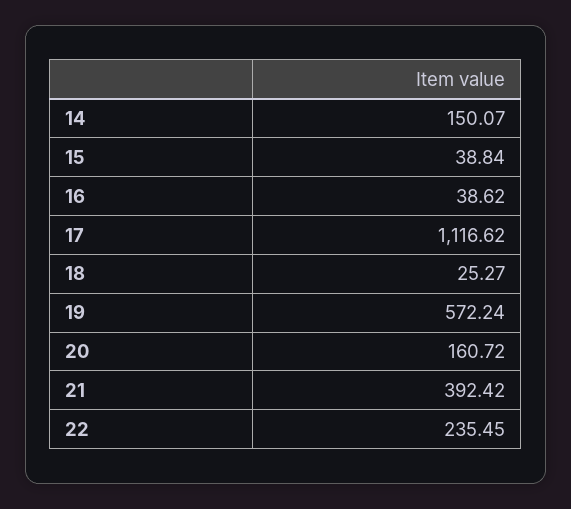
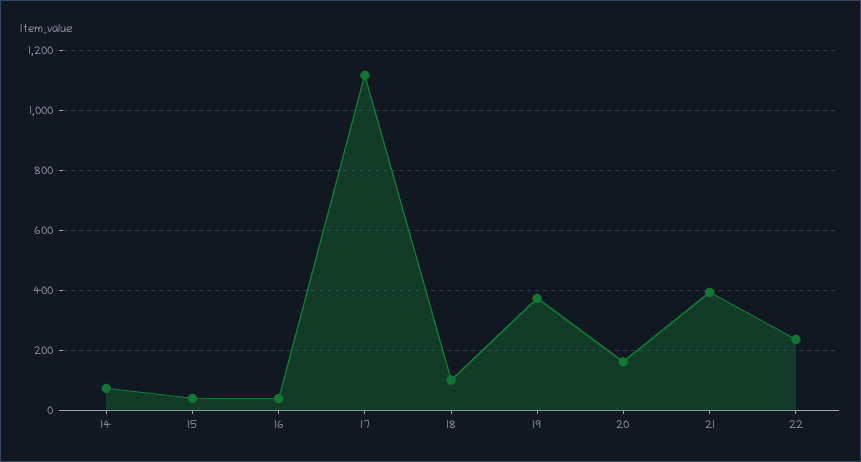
14: 150.07 -> 75
18: 25.27 -> 100
19: 572.24 -> 375

